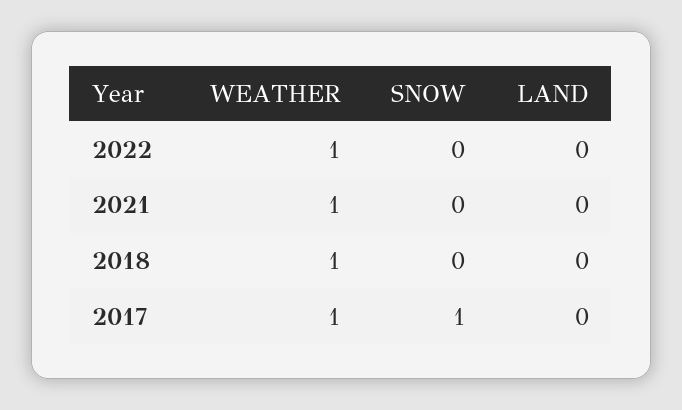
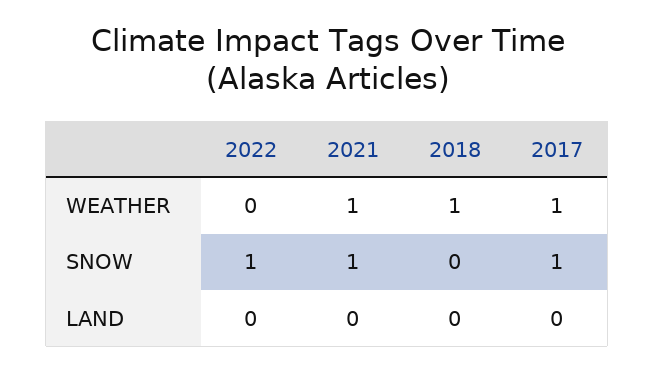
WEATHER, 2022: 1 -> 0
SNOW, 2022: 0 -> 1
SNOW, 2021: 0 -> 1

